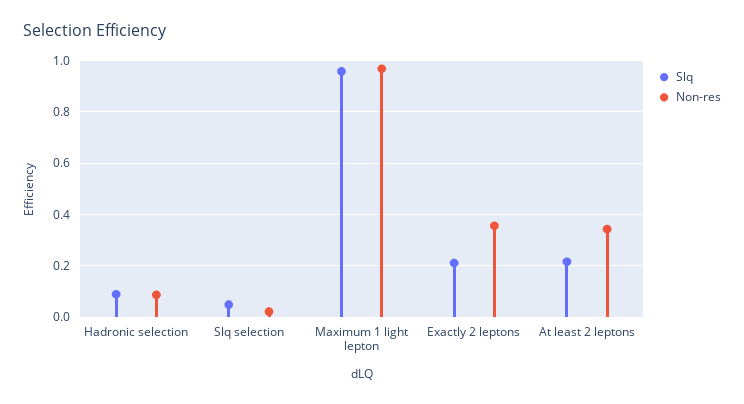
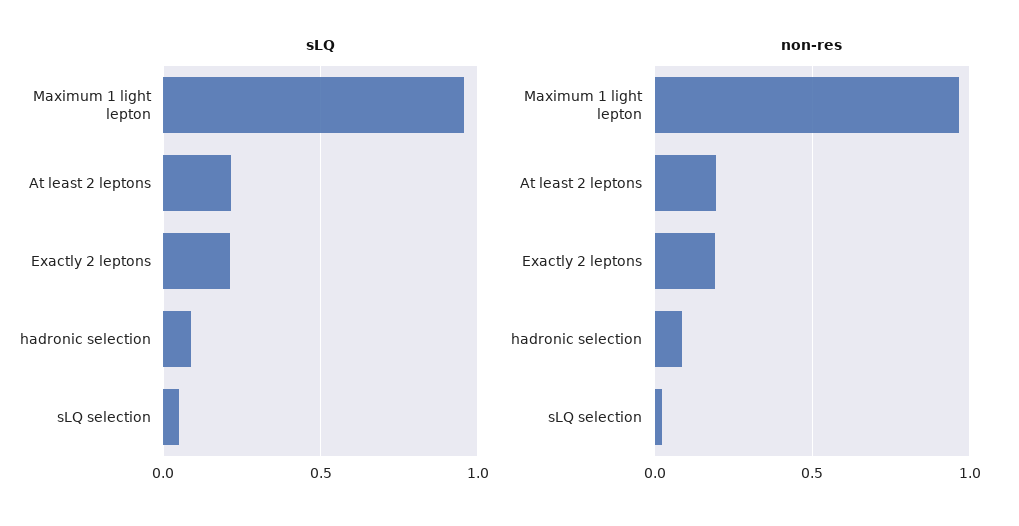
Non-res, Exactly 2 leptons: 0.35 -> 0.2
Non-res, At least 2 leptons: 0.35 -> 0.2

